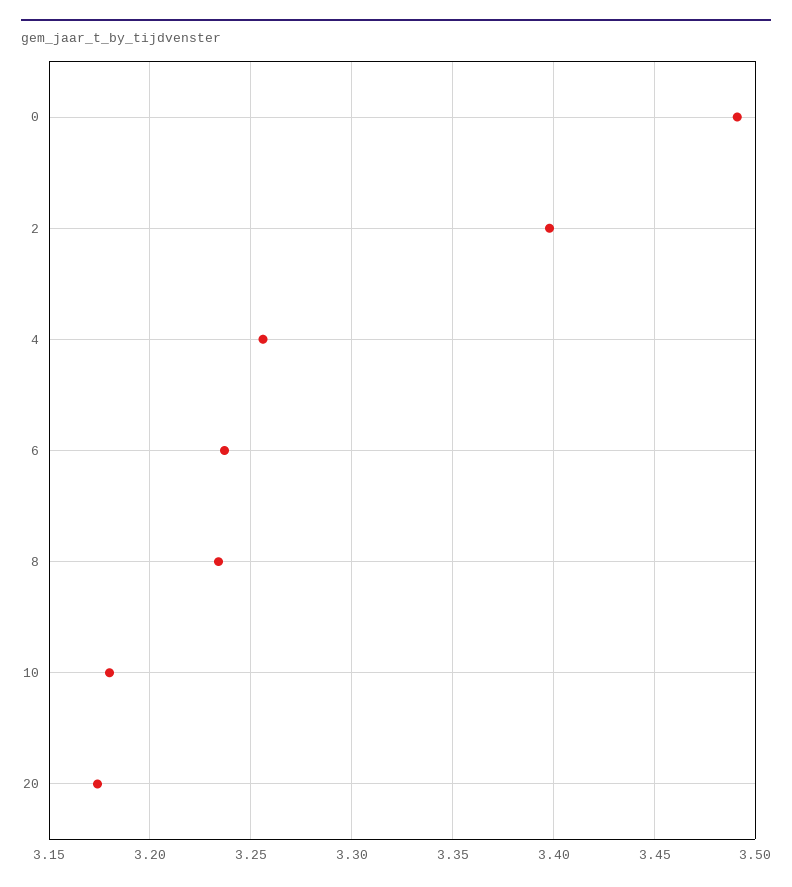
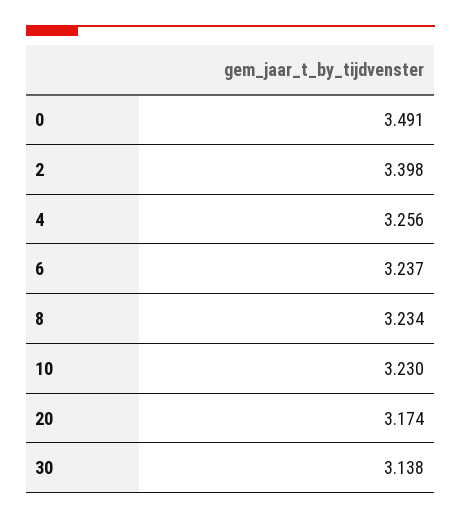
10: 3.18 -> 3.23
30: none -> 3.138

